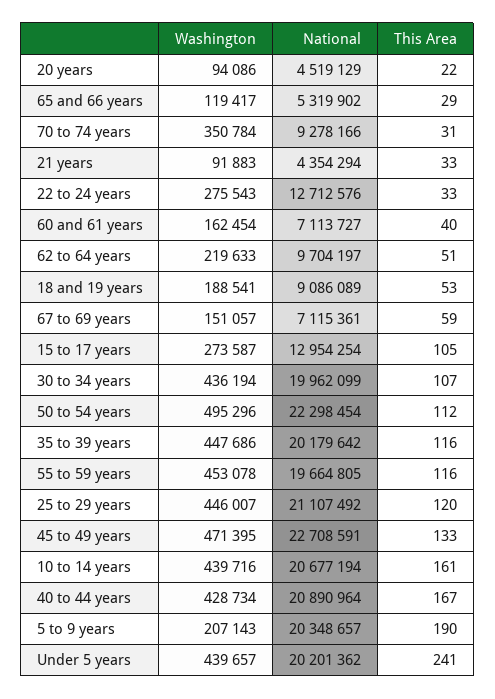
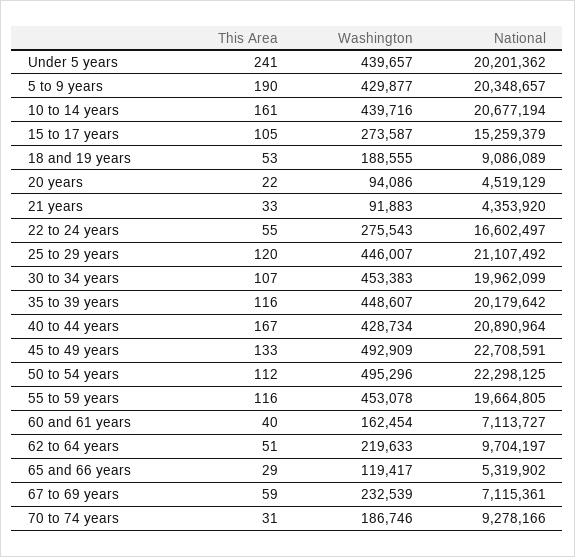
Washington, 70 to 74 years: 350784 -> 186746
National, 21 years: 4354294 -> 4353920
National, 22 to 24 years: 12712576 -> 16602497
This Area, 22 to 24 years: 33 -> 55
Washington, 18 and 19 years: 188541 -> 188555
Washington, 67 to 69 years: 151057 -> 232539
National, 15 to 17 years: 12954254 -> 15259379
Washington, 30 to 34 years: 436194 -> 453383
National, 50 to 54 years: 22298454 -> 22298125
Washington, 35 to 39 years: 447686 -> 448607
Washington, 45 to 49 years: 471395 -> 492909
Washington, 5 to 9 years: 207143 -> 429877

